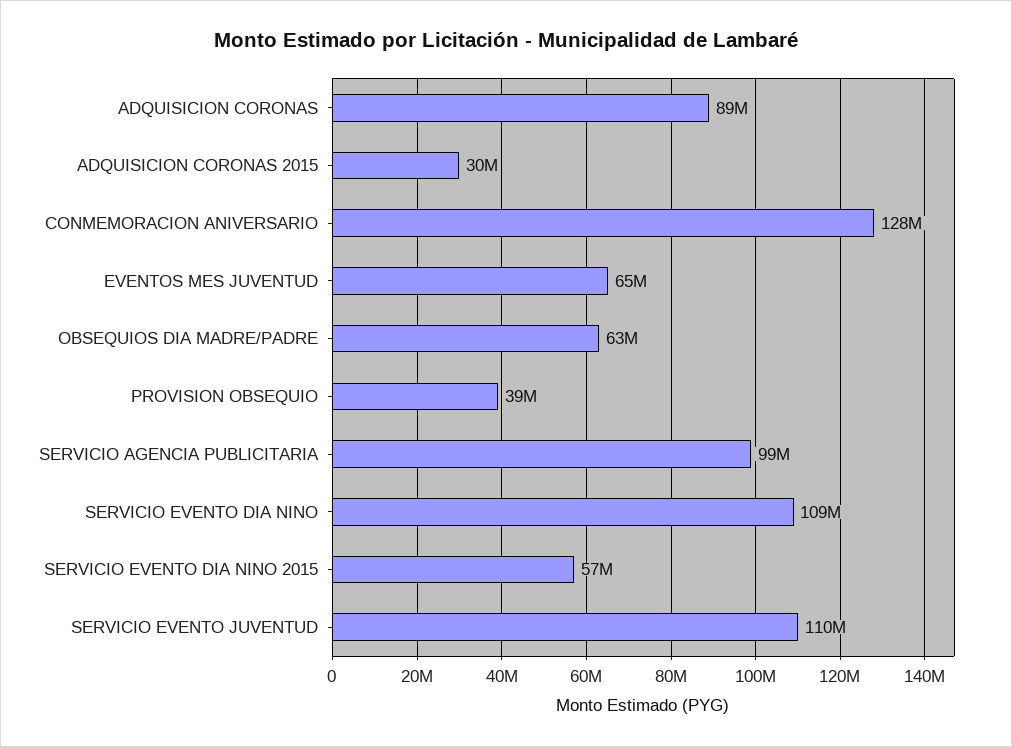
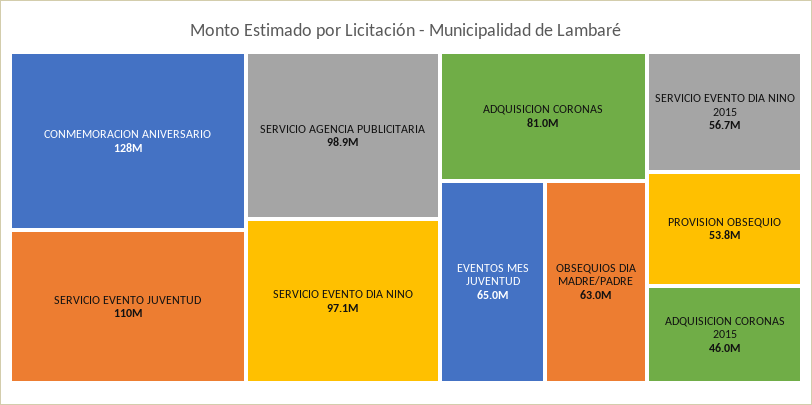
ADQUISICION CORONAS: 89000000 -> 81000000
ADQUISICION CORONAS 2015: 30000000 -> 46000000
PROVISION OBSEQUIO: 39000000 -> 53800000
SERVICIO EVENTO DIA NINO: 109000000 -> 97100000

